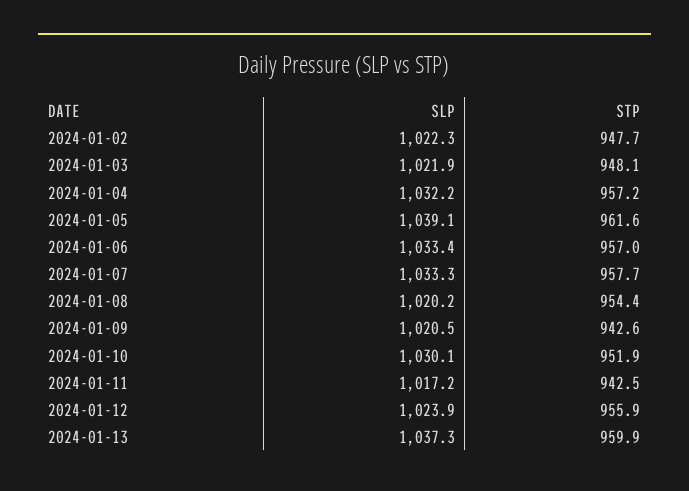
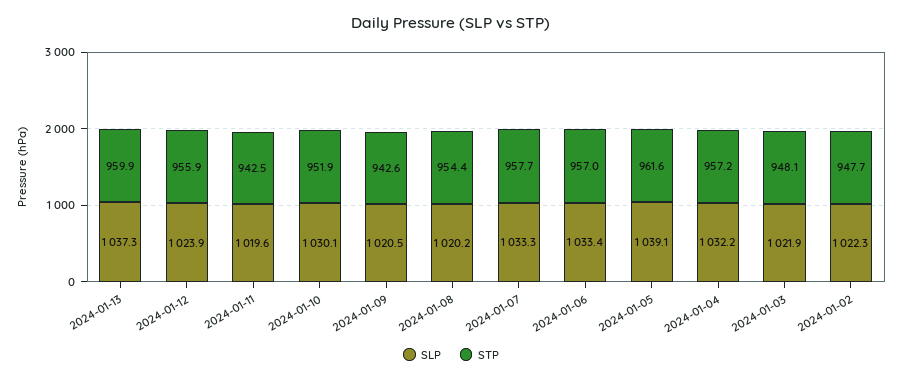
SLP, 2024-01-11: 1017.2 -> 1019.6

